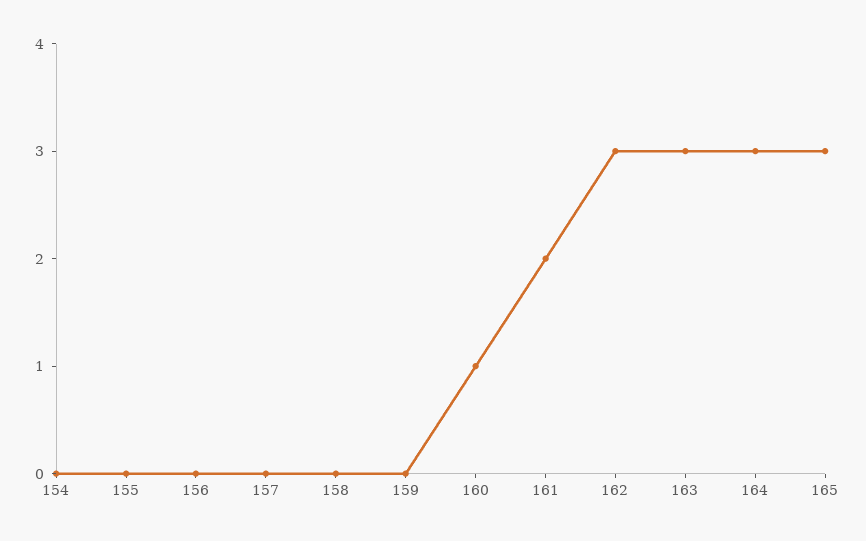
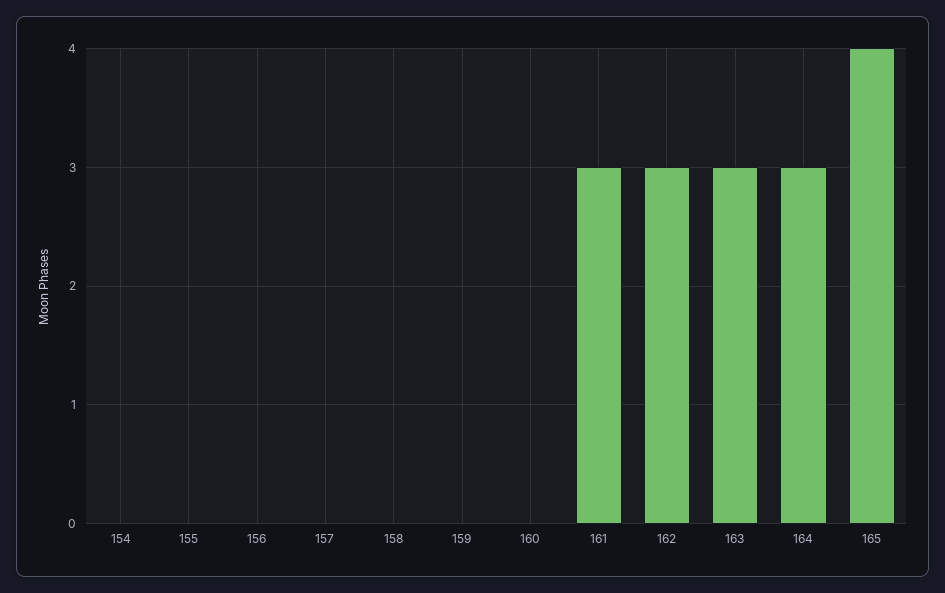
160: 1 -> 0
161: 2 -> 3
165: 3 -> 4

